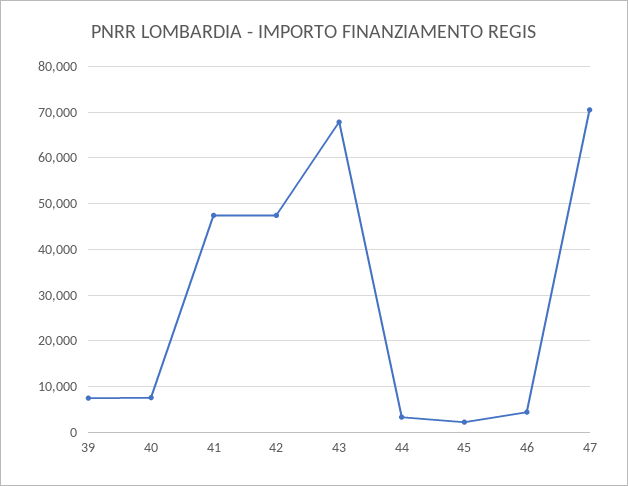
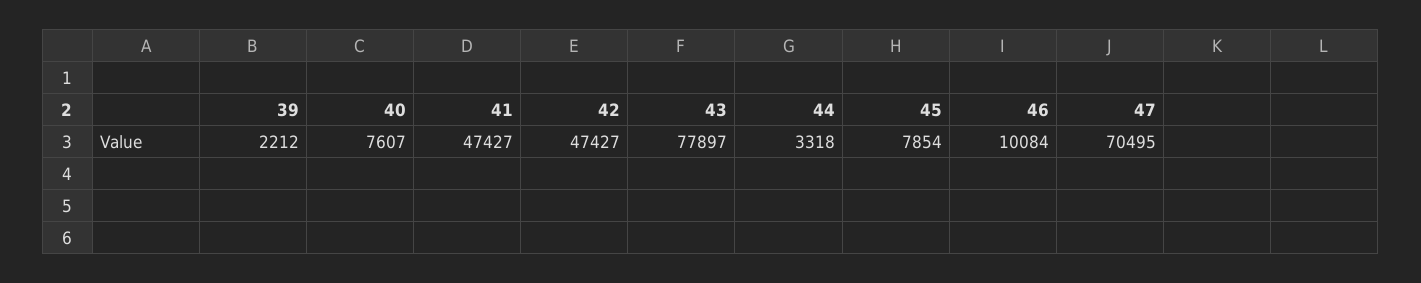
39: 8000 -> 2212
43: 68000 -> 77897
45: 2000 -> 7854
46: 4000 -> 10084

